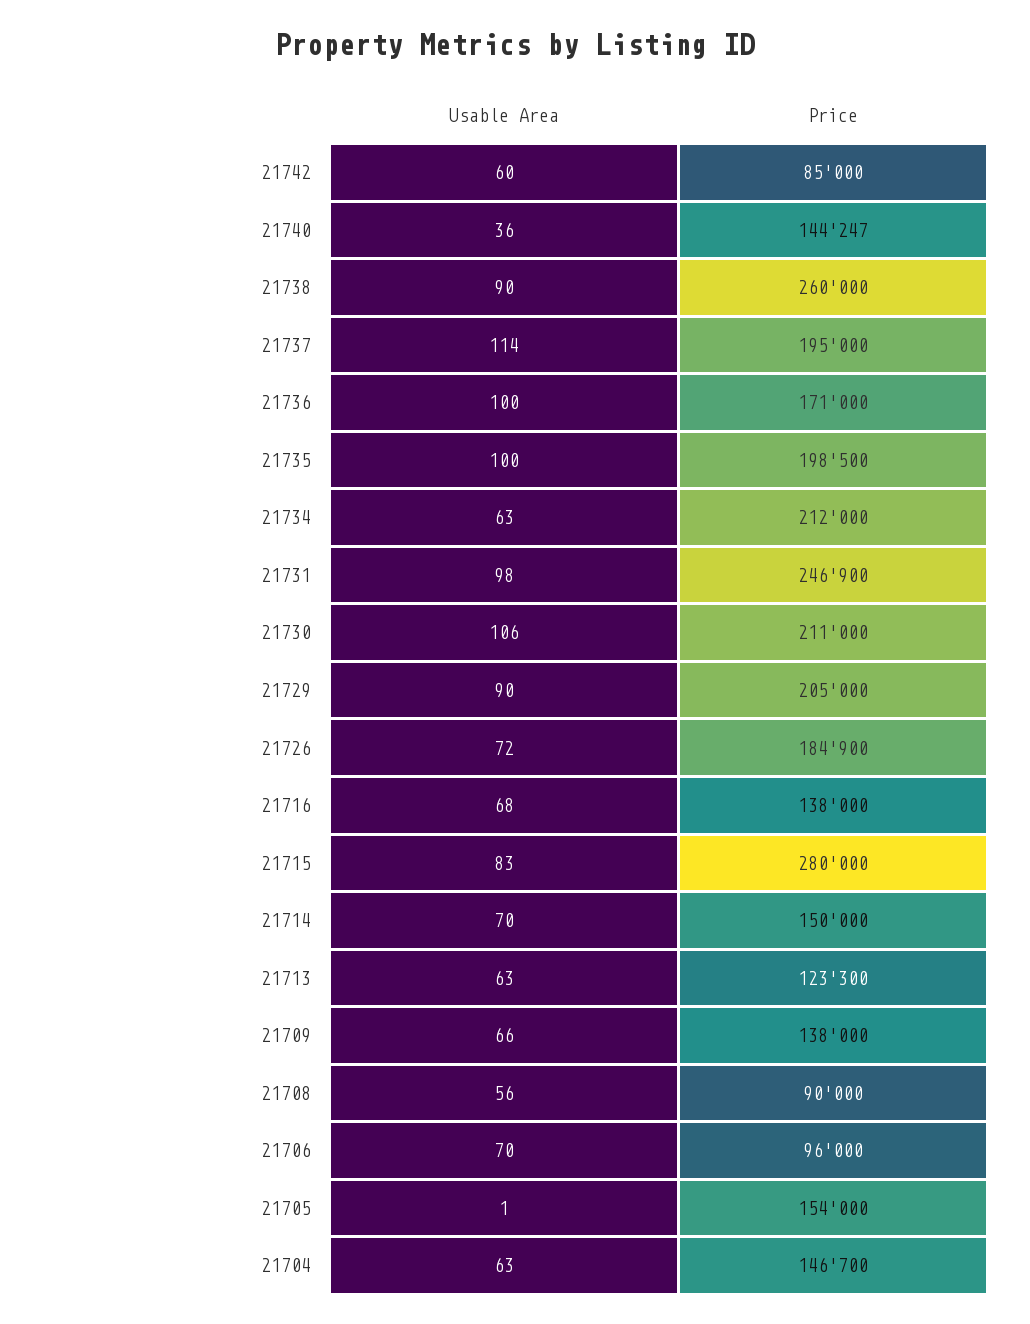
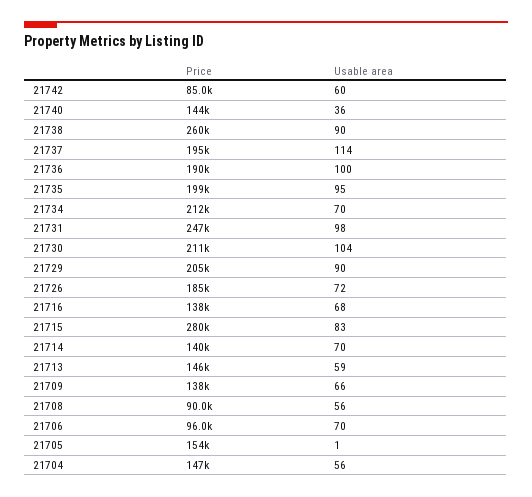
Price, 21736: 171000 -> 190000
Usable Area, 21735: 100 -> 95
Usable Area, 21734: 63 -> 70
Usable Area, 21730: 106 -> 104
Price, 21714: 150000 -> 140000
Usable Area, 21713: 63 -> 59
Price, 21713: 123300 -> 146000
Usable Area, 21704: 63 -> 56

